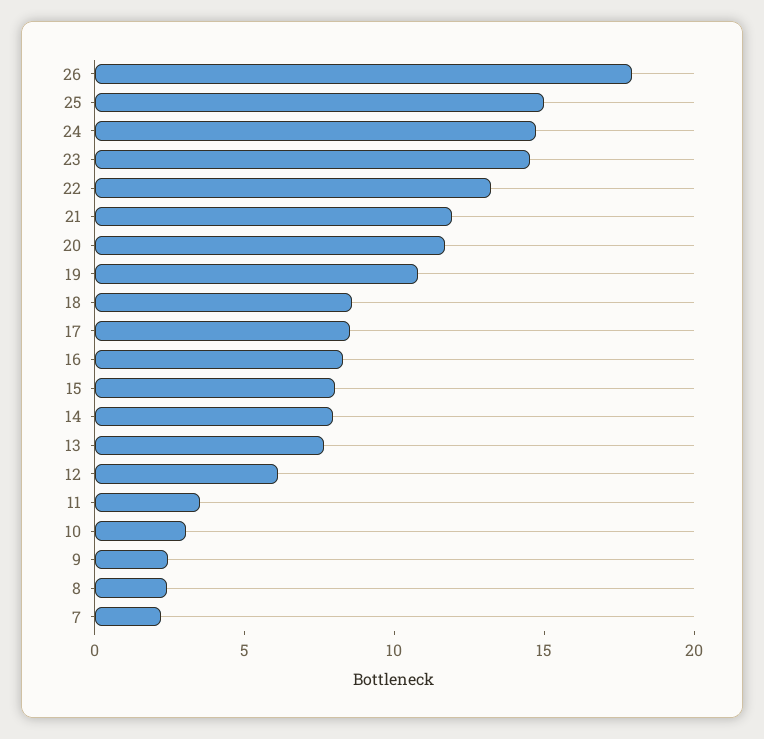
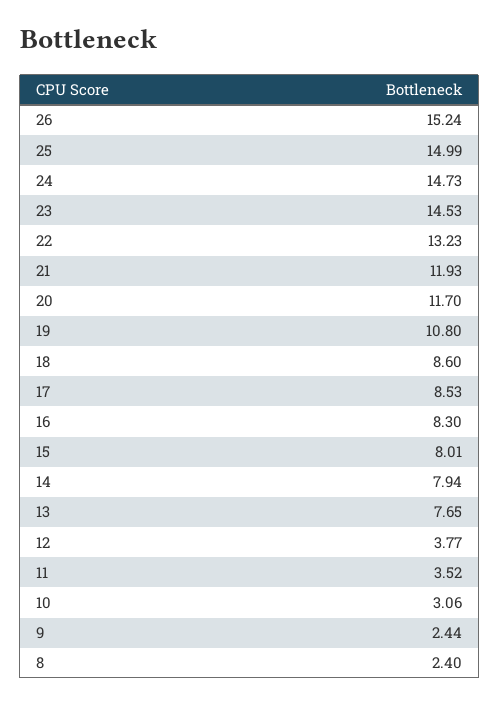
26: 18 -> 15.24
12: 6 -> 3.77
7: 2 -> none

